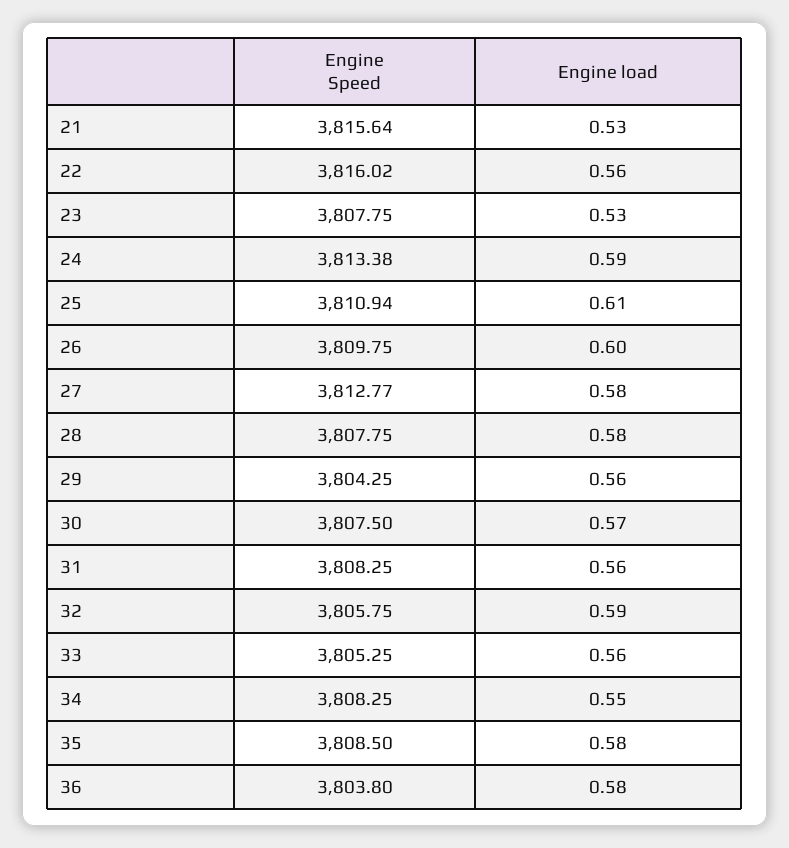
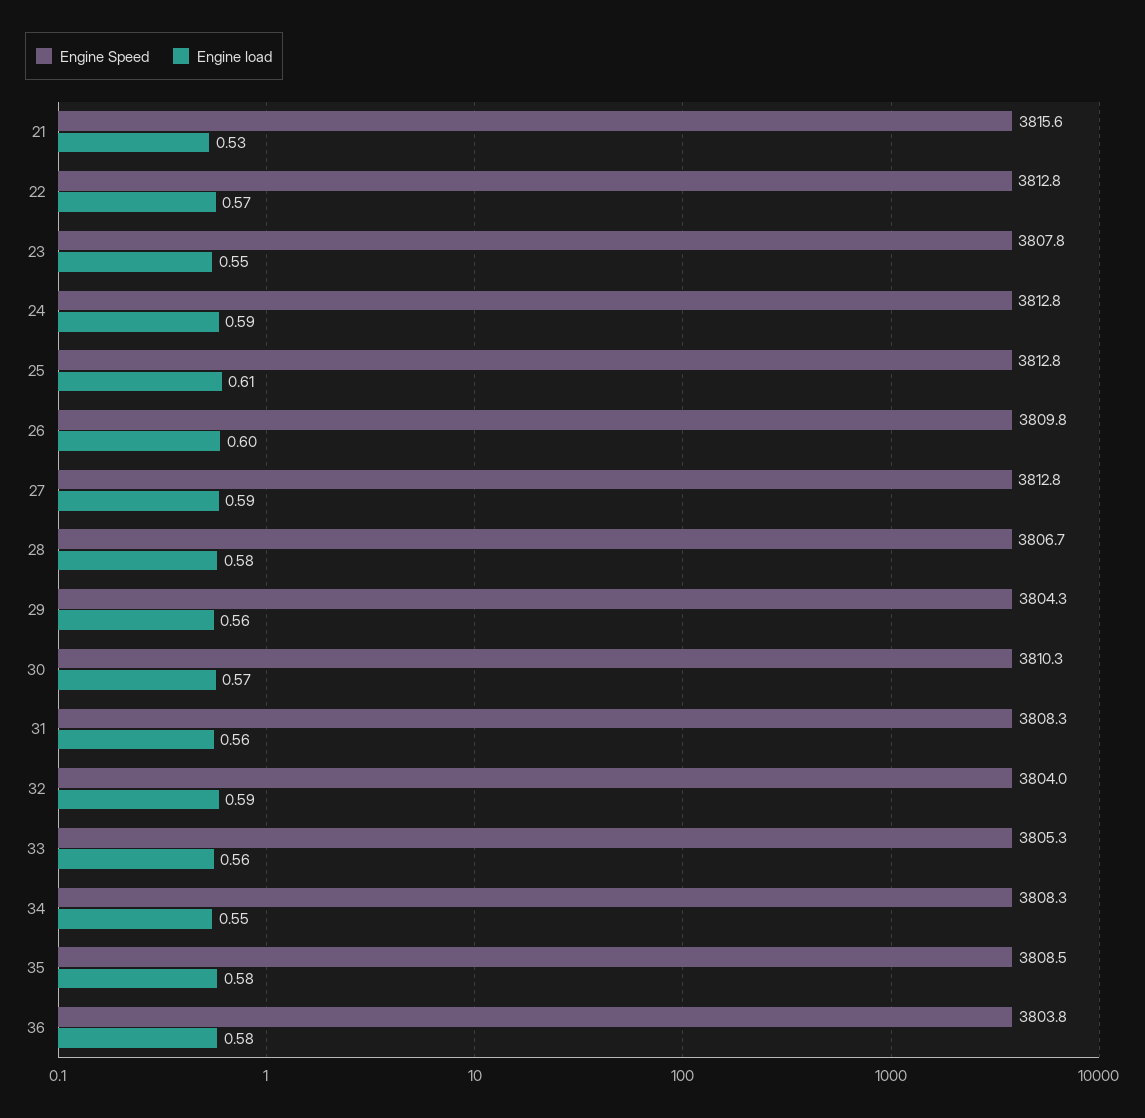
Engine Speed, 22: 3816.02 -> 3812.8
Engine load, 22: 0.56 -> 0.57
Engine load, 23: 0.53 -> 0.55
Engine Speed, 24: 3813.38 -> 3812.8
Engine Speed, 25: 3810.94 -> 3812.8
Engine load, 27: 0.58 -> 0.59
Engine Speed, 28: 3807.75 -> 3806.7
Engine Speed, 30: 3807.5 -> 3810.3
Engine Speed, 32: 3805.75 -> 3804

